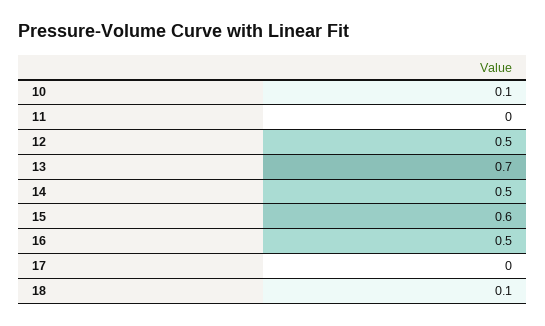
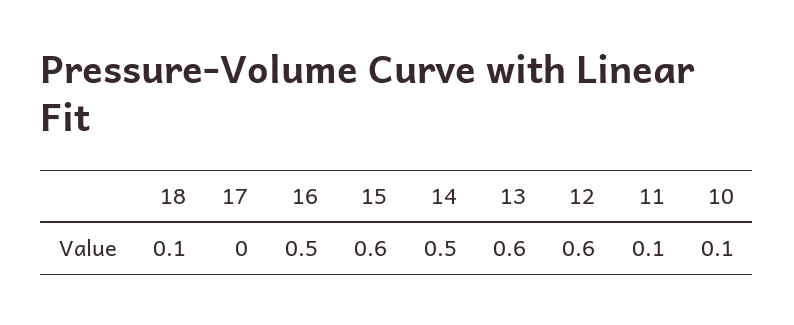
11: 0 -> 0.1
12: 0.5 -> 0.6
13: 0.7 -> 0.6

